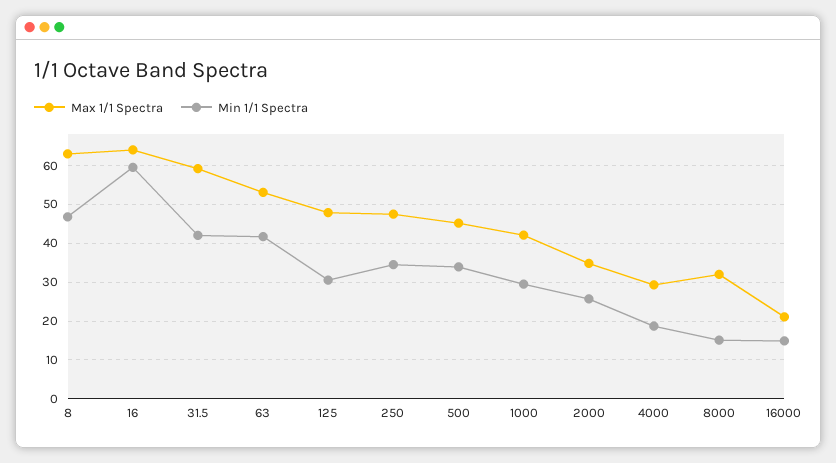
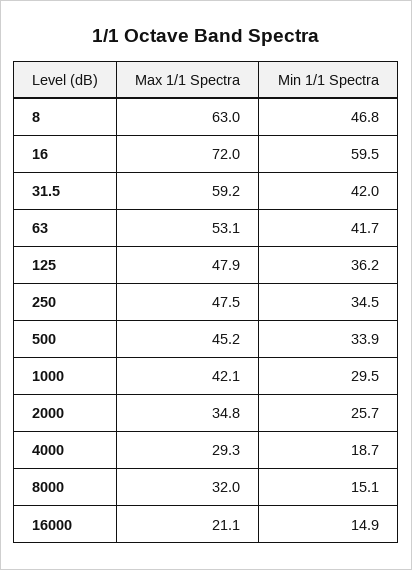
Max 1/1 Spectra, 16: 64 -> 72
Min 1/1 Spectra, 125: 30 -> 36.2

